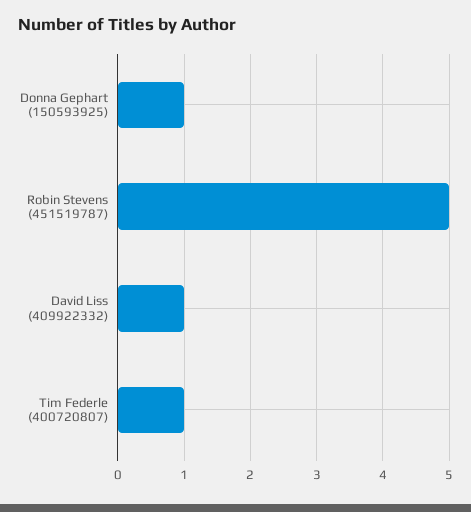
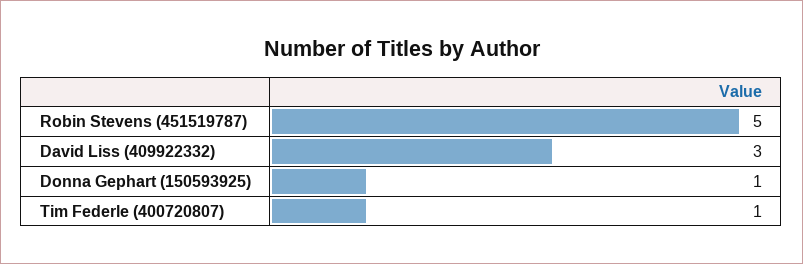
David Liss (409922332): 1 -> 3

